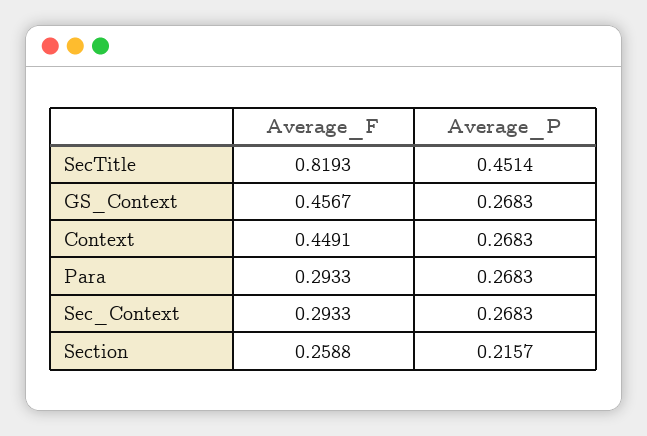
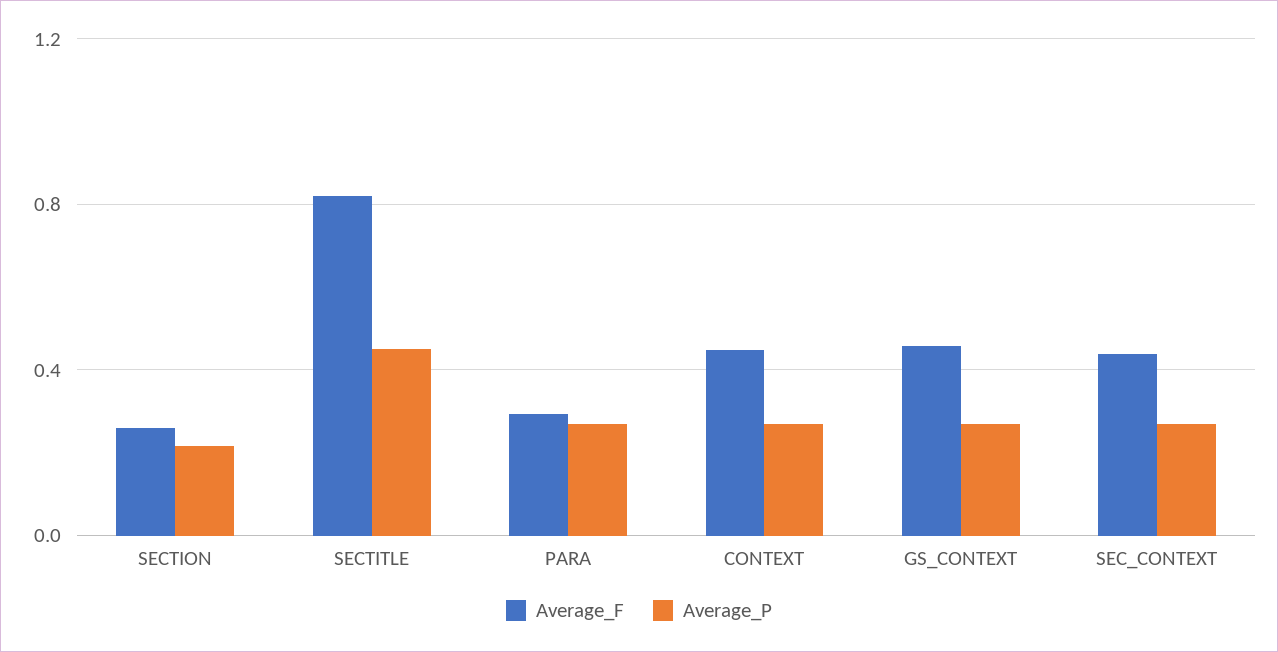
Average_F, Sec_Context: 0.2933 -> 0.45

